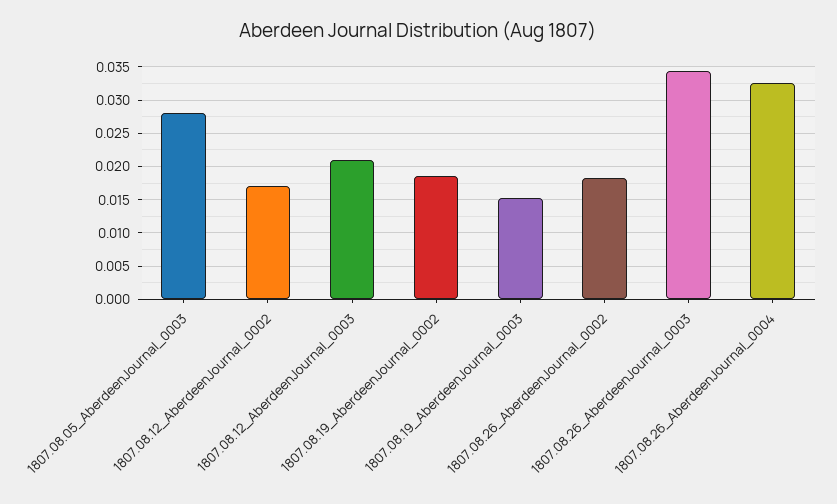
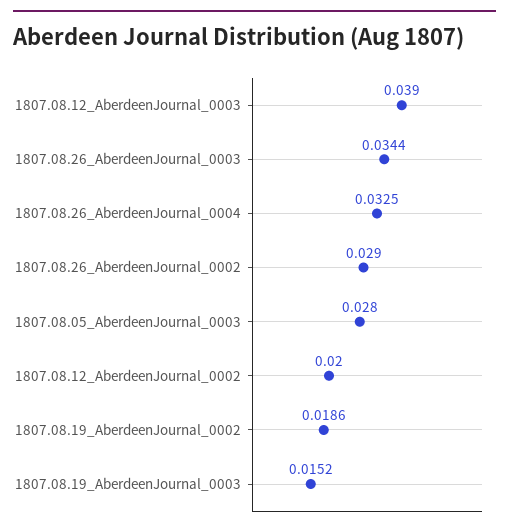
1807.08.12_AberdeenJournal_0002: 0.017 -> 0.02
1807.08.12_AberdeenJournal_0003: 0.021 -> 0.039
1807.08.26_AberdeenJournal_0002: 0.018 -> 0.029

